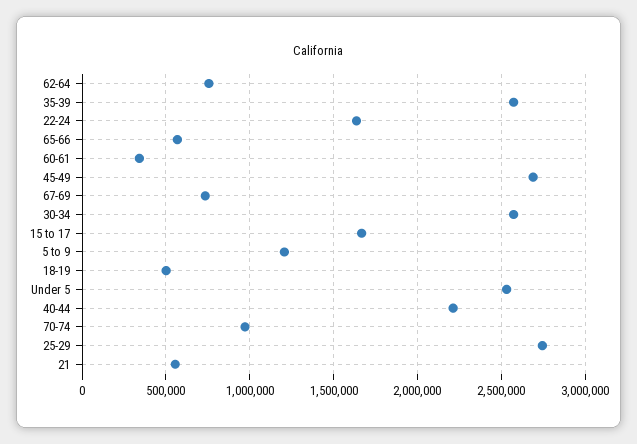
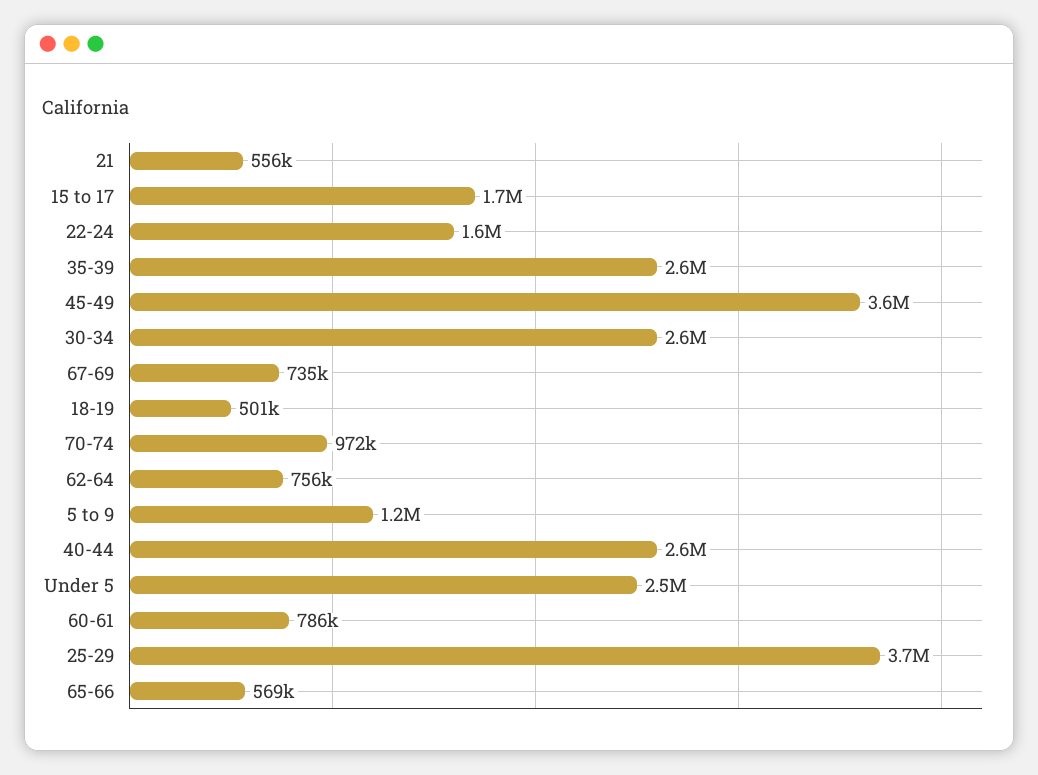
60-61: 350000 -> 786000
45-49: 2700000 -> 3600000
40-44: 2200000 -> 2600000
25-29: 2750000 -> 3700000

